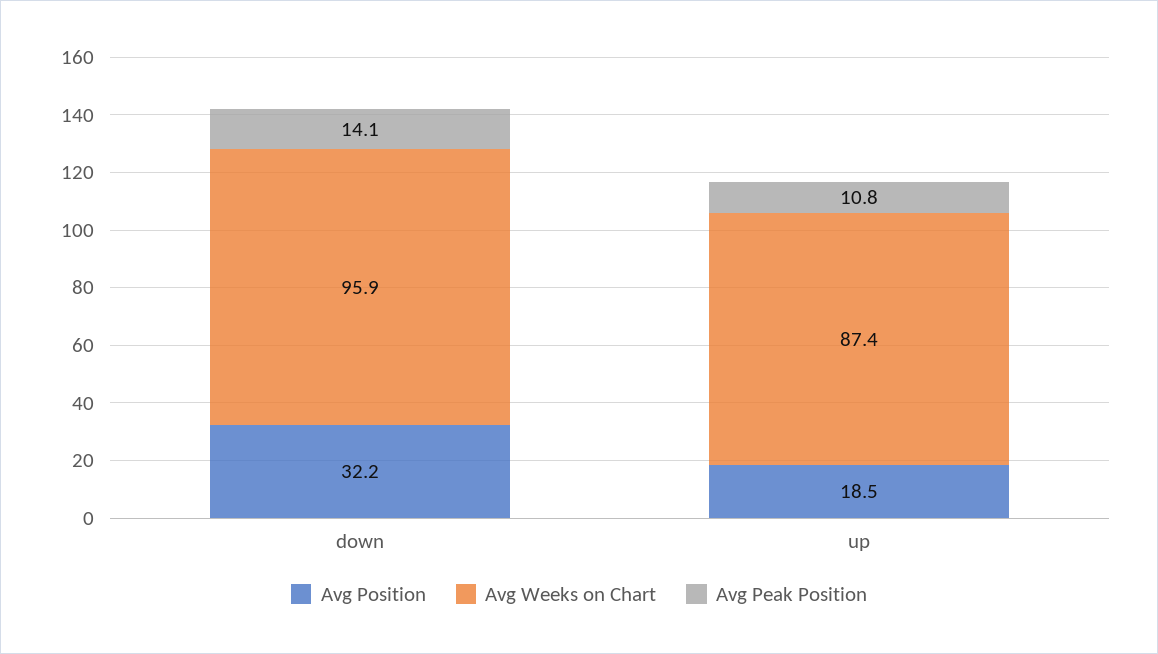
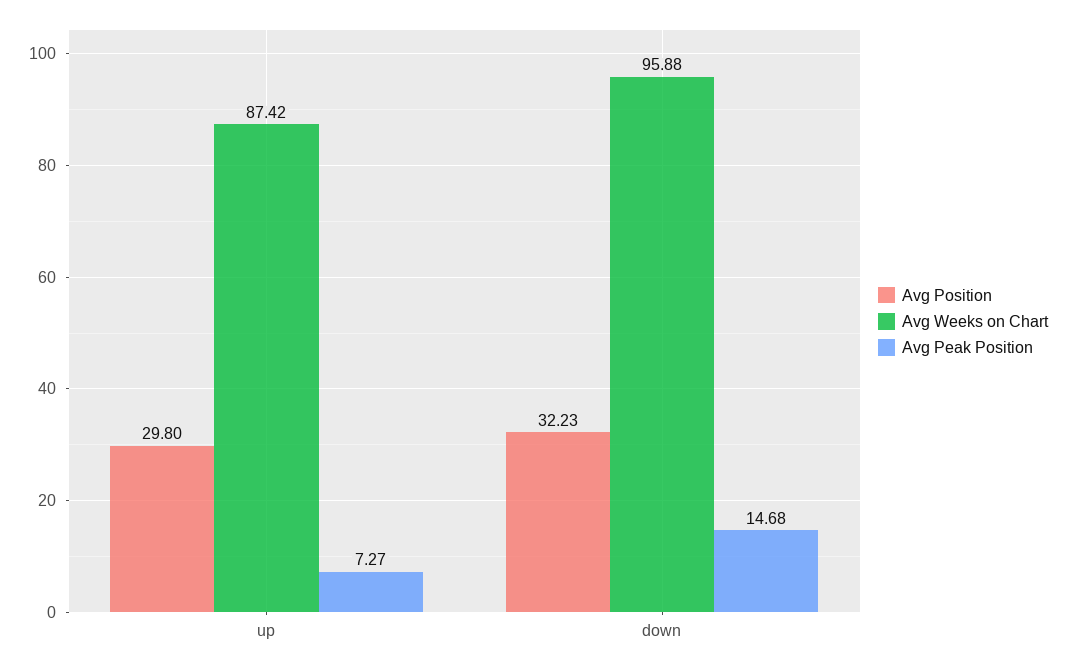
Avg Peak Position, down: 14.1 -> 14.68
Avg Position, up: 18.5 -> 29.8
Avg Peak Position, up: 10.8 -> 7.27

